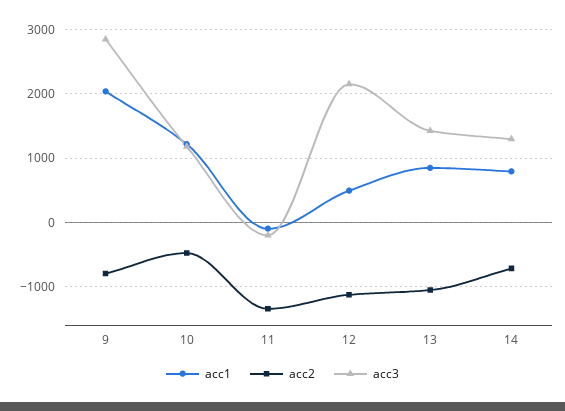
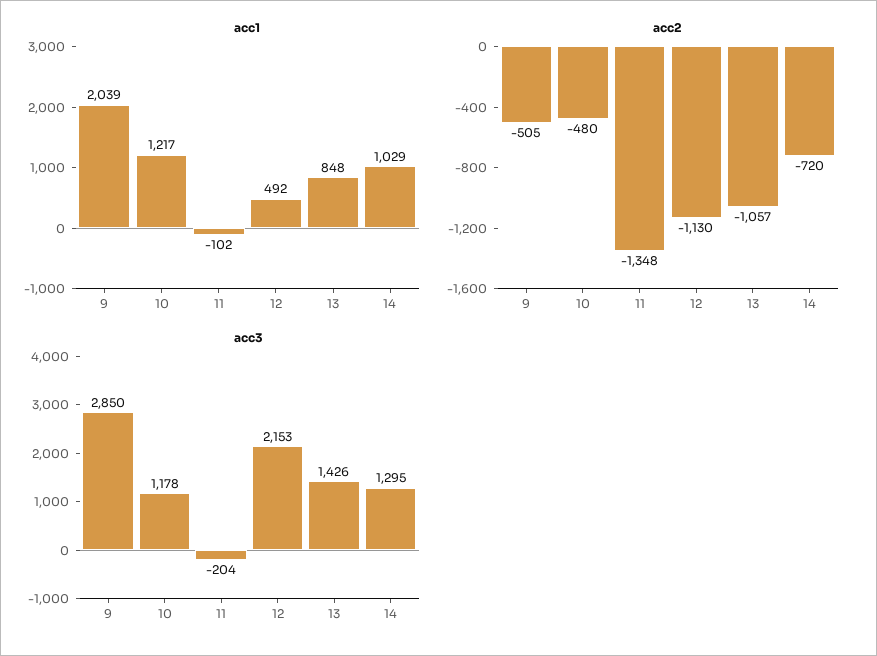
acc2, 9: -800 -> -505
acc1, 14: 800 -> 1029

